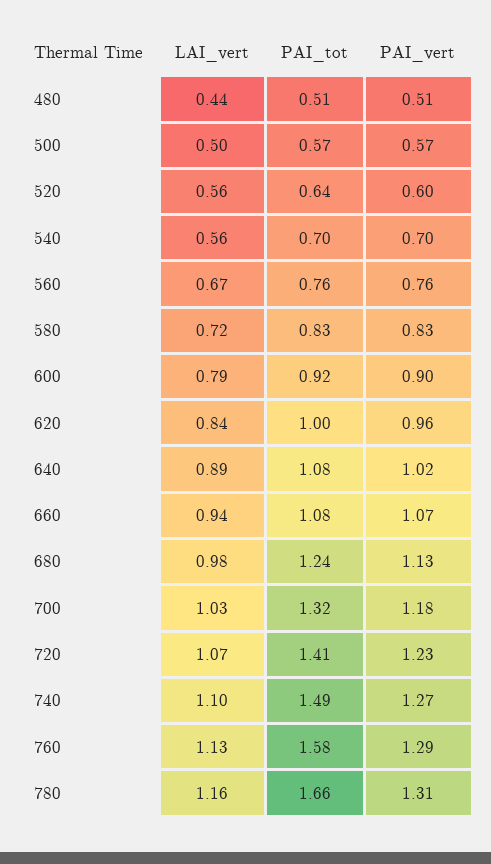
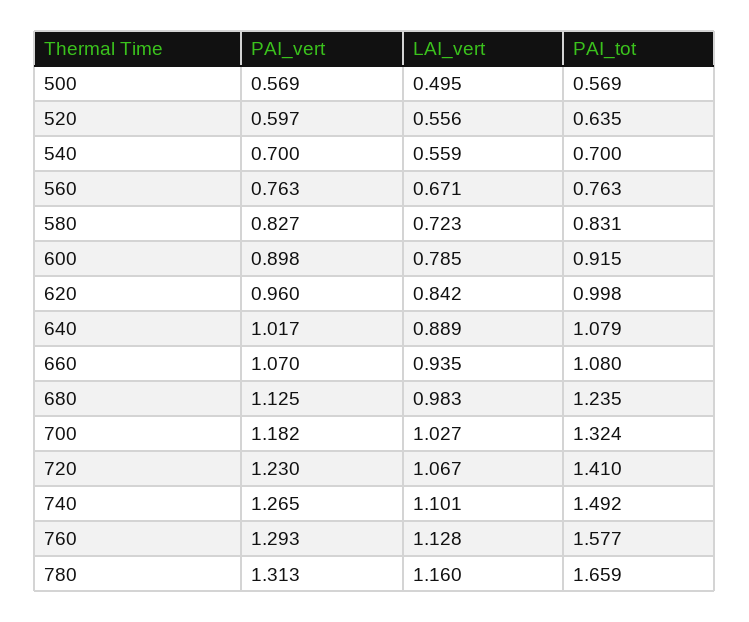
LAI_vert, 480: 0.44 -> none
PAI_tot, 480: 0.51 -> none
PAI_vert, 480: 0.51 -> none

